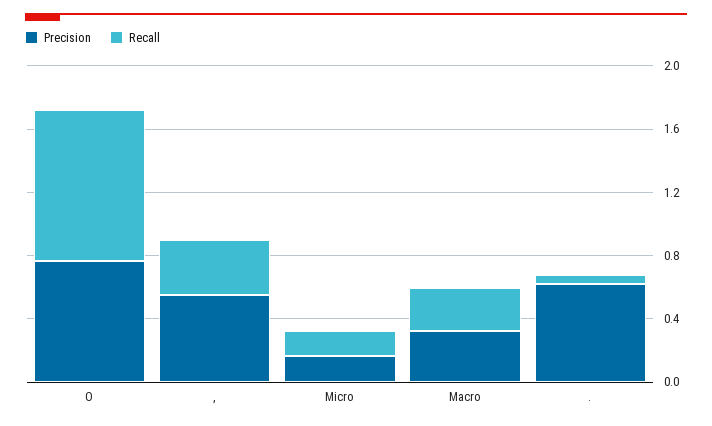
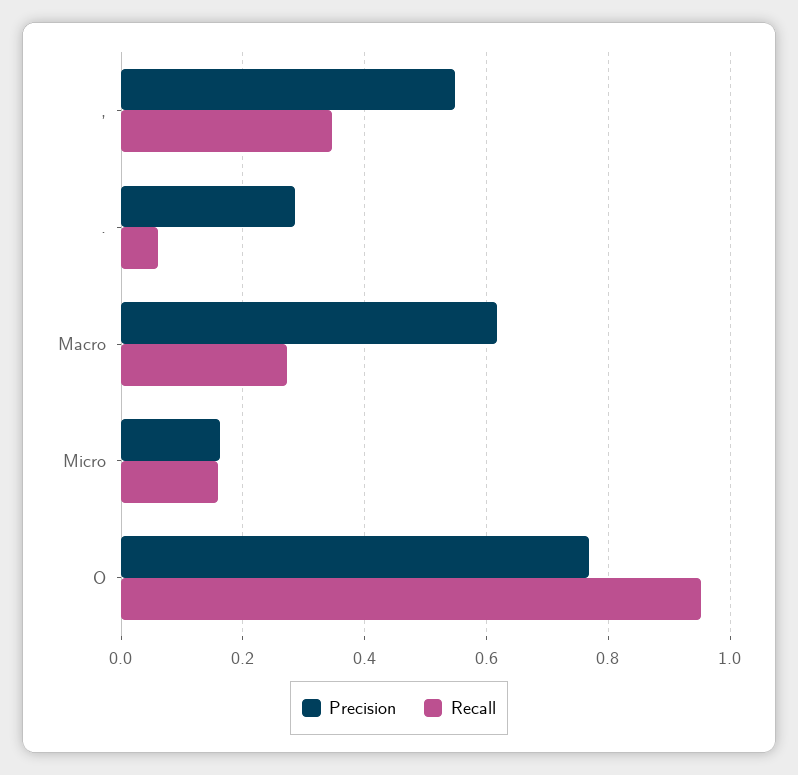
Precision, Macro: 0.3 -> 0.62
Precision, .: 0.6 -> 0.28

